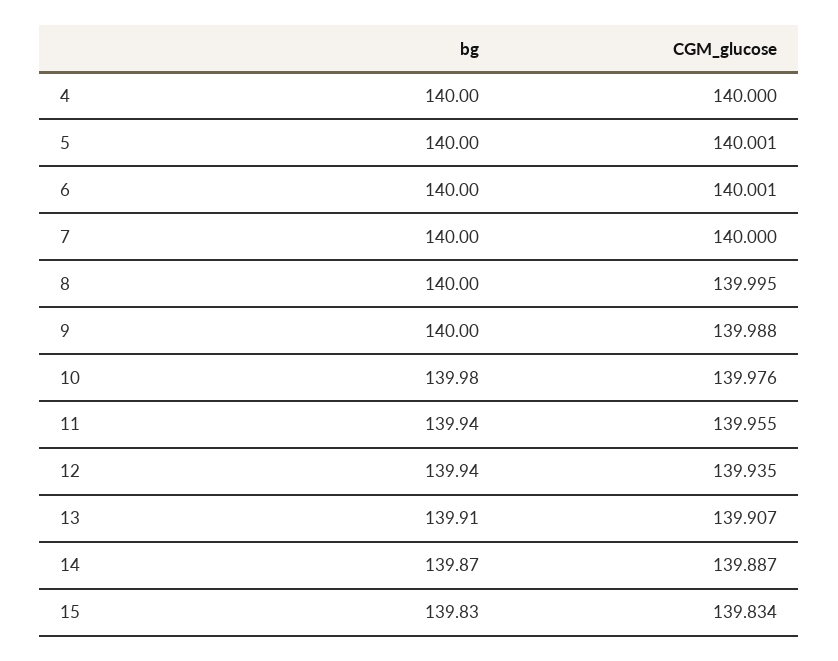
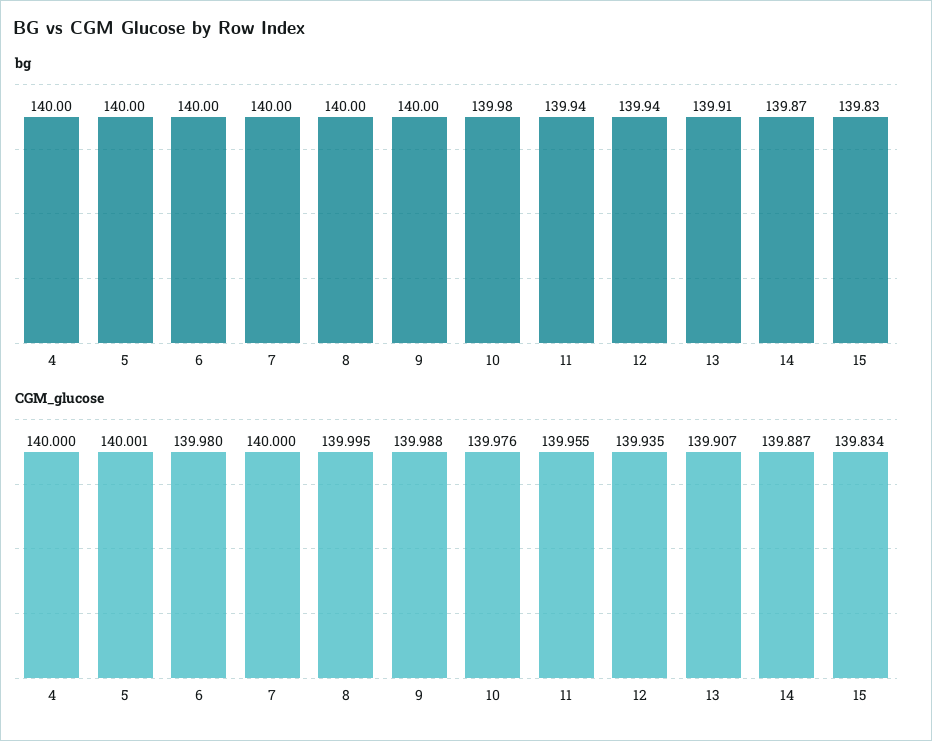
CGM_glucose, 6: 140.001 -> 139.98

